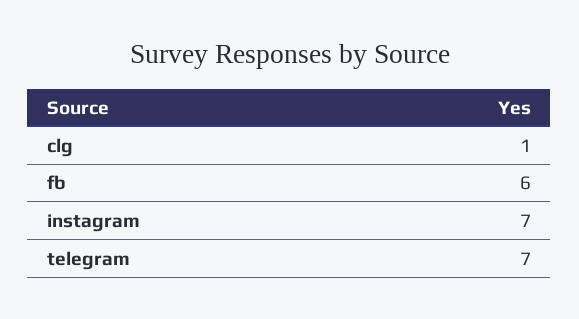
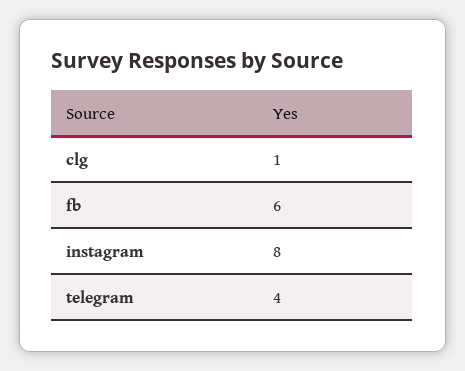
instagram: 7 -> 8
telegram: 7 -> 4

